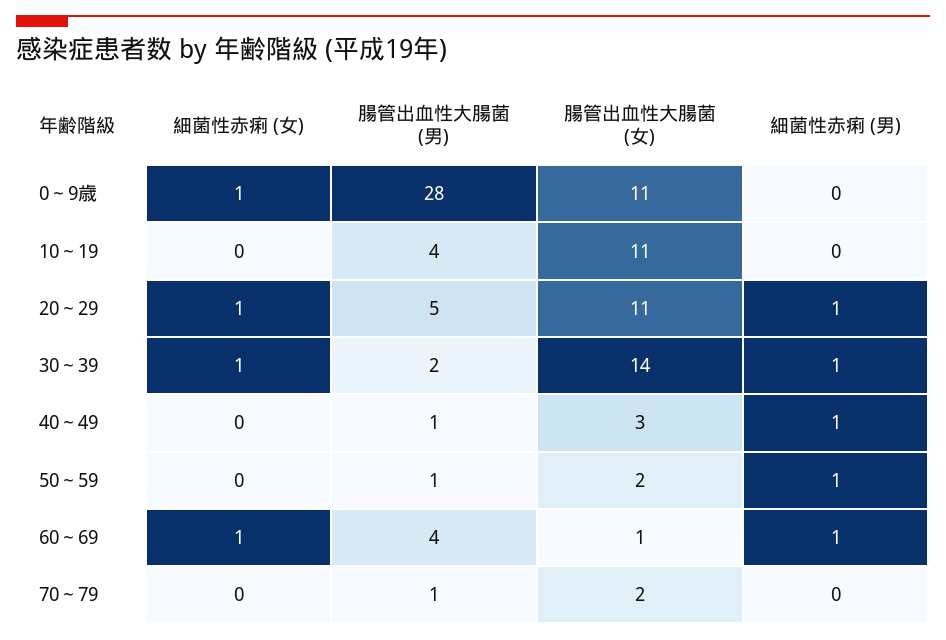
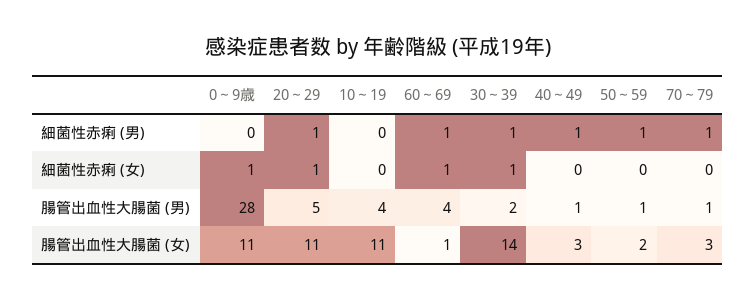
腸管出血性大腸菌 (女), 70～79: 2 -> 3
細菌性赤痢 (男), 70～79: 0 -> 1

